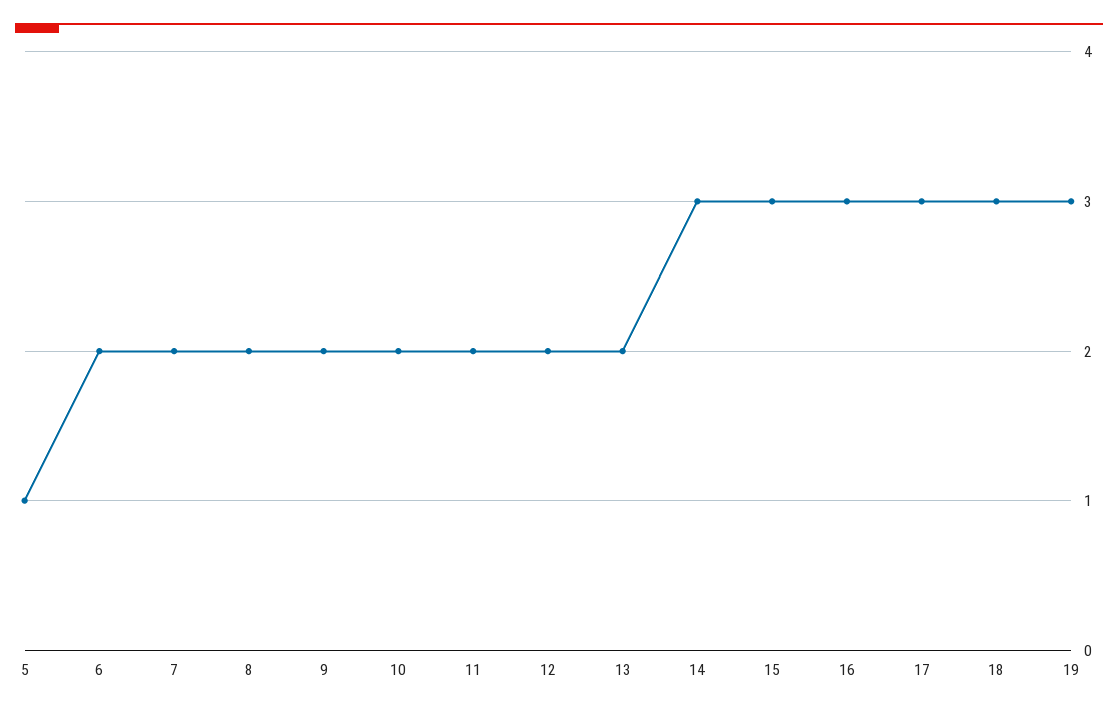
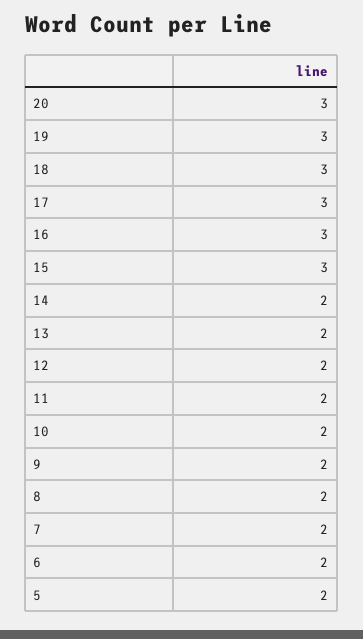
5: 1 -> 2
14: 3 -> 2
20: none -> 3

